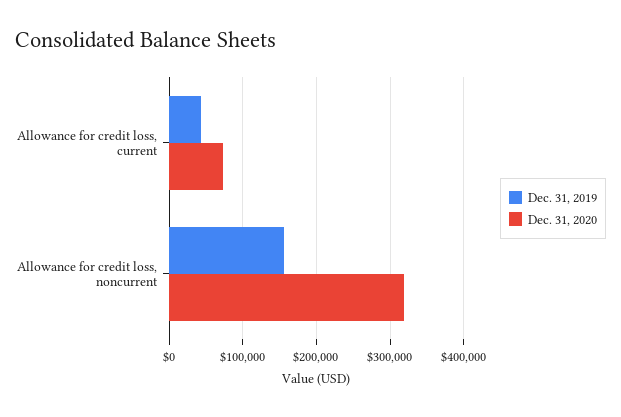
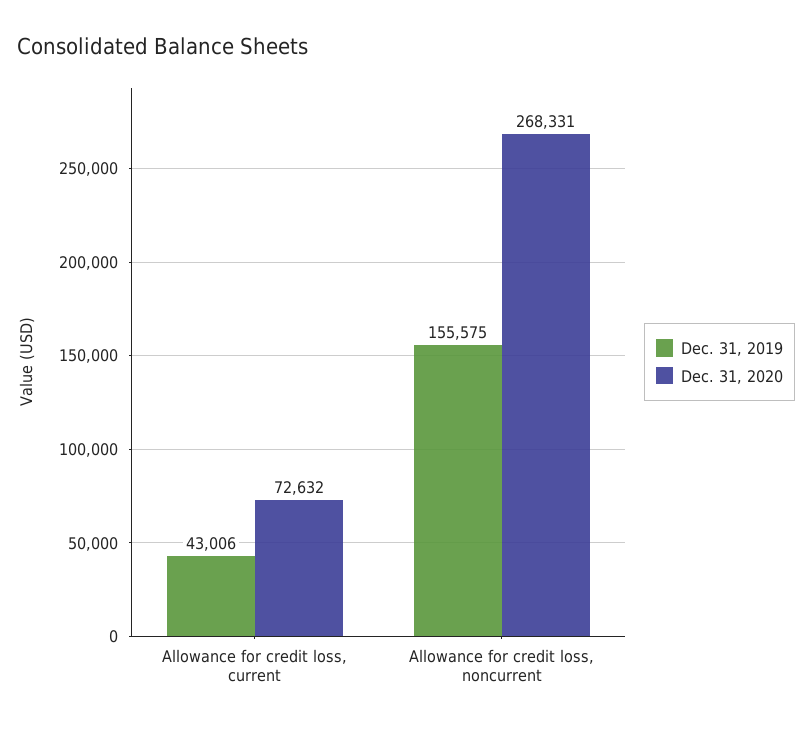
Dec. 31, 2020, Allowance for credit loss, noncurrent: 320000 -> 268331

